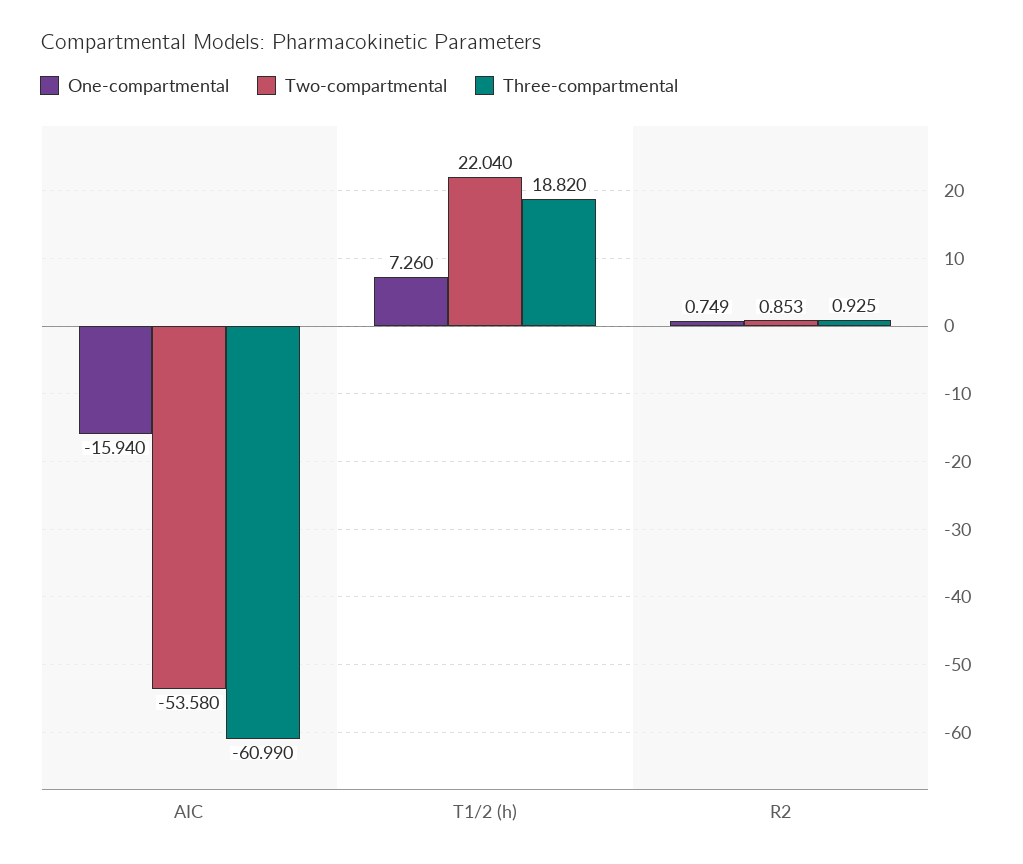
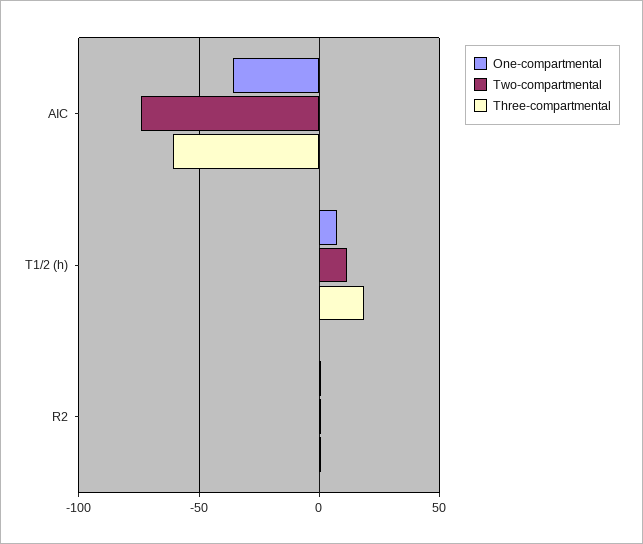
One-compartmental, AIC: -15.94 -> -35
Two-compartmental, AIC: -53.58 -> -75
Two-compartmental, T1/2 (h): 22.04 -> 10

